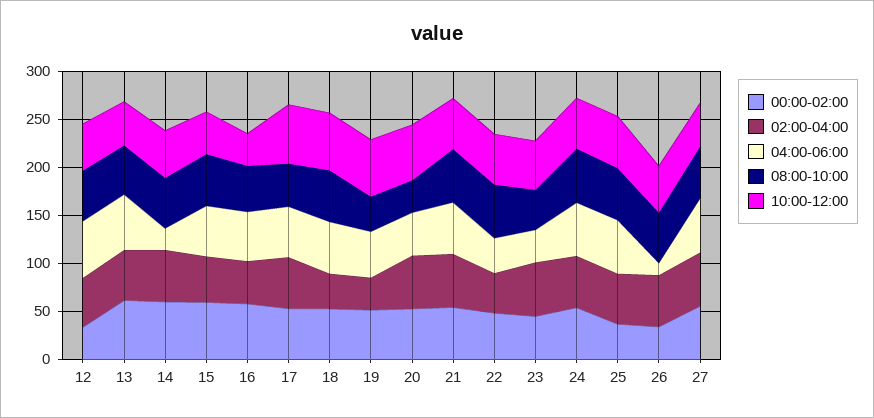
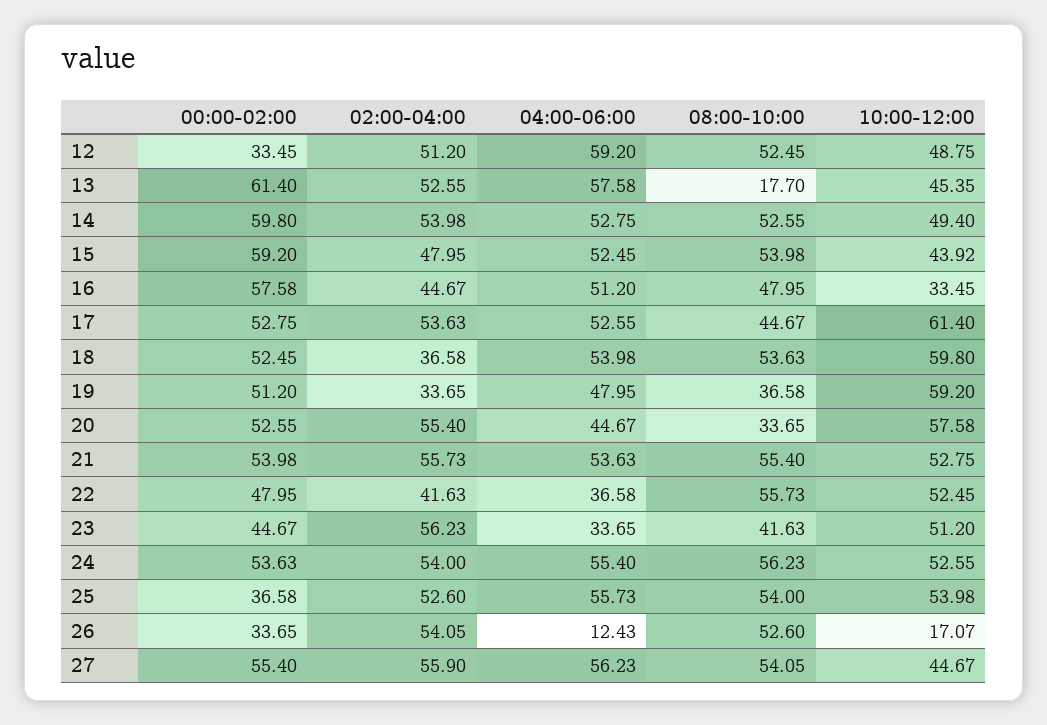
08:00-10:00, 13: 50 -> 17.7
04:00-06:00, 14: 20 -> 52.75
10:00-12:00, 26: 50 -> 17.07

